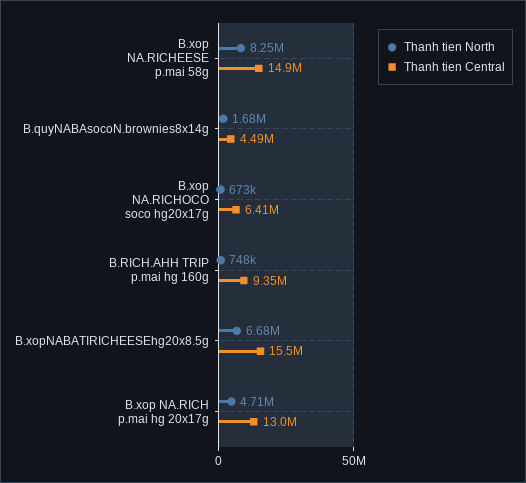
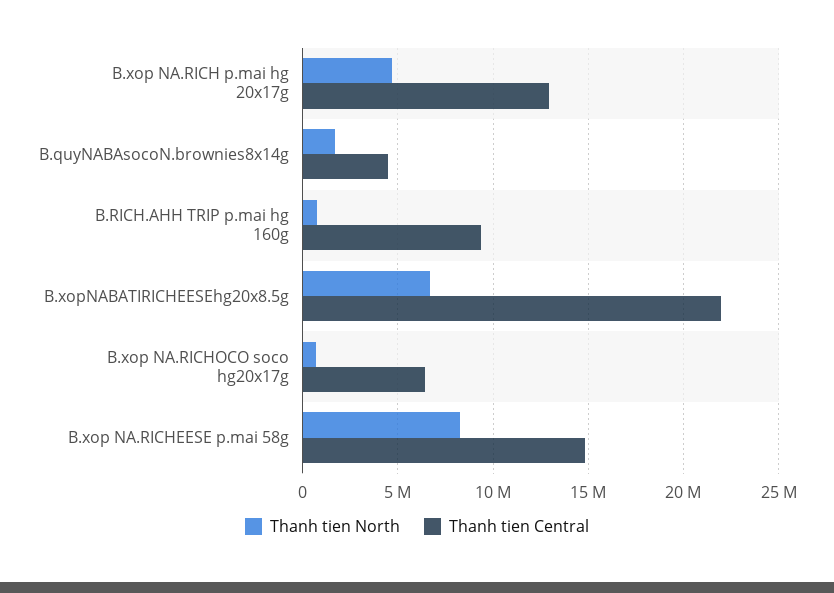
Thanh tien Central, B.xopNABATIRICHEESEhg20x8.5g: 15500000 -> 22000000

